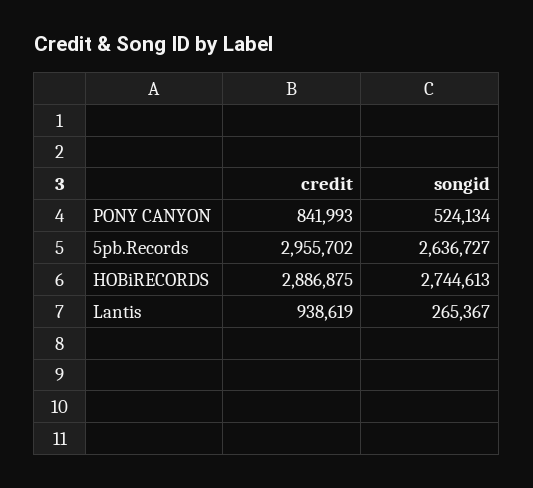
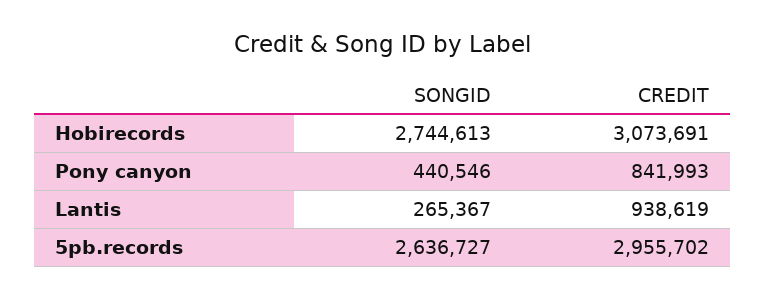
songid, PONY CANYON: 524134 -> 440546
credit, HOBiRECORDS: 2886875 -> 3073691

